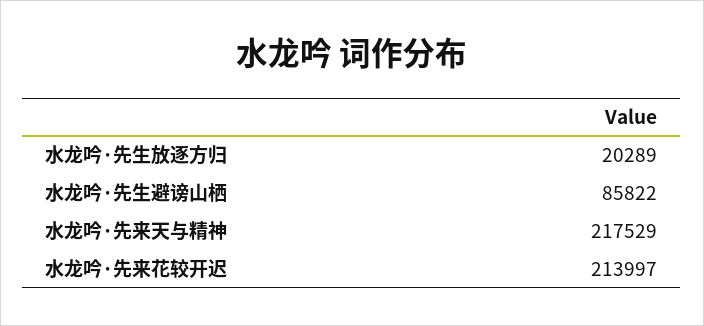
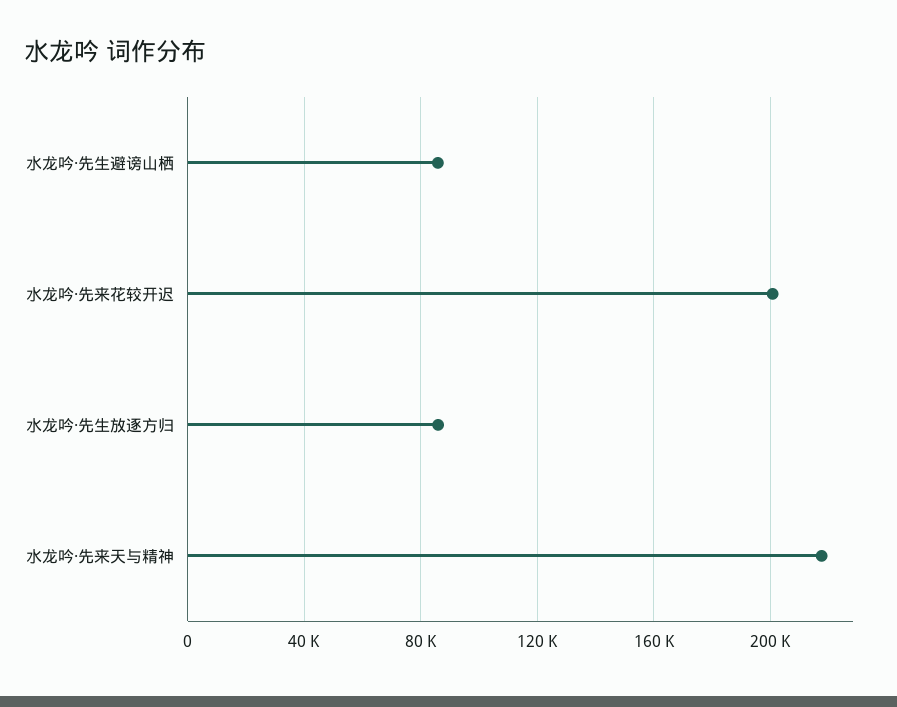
水龙吟·先生放逐方归: 20289 -> 85000
水龙吟·先来花较开迟: 213997 -> 200000

